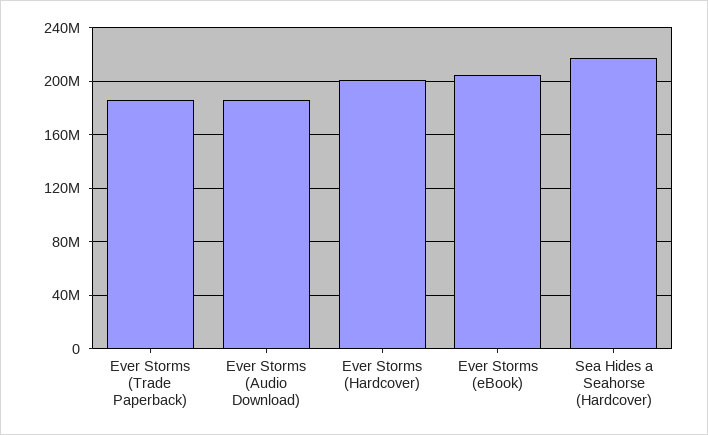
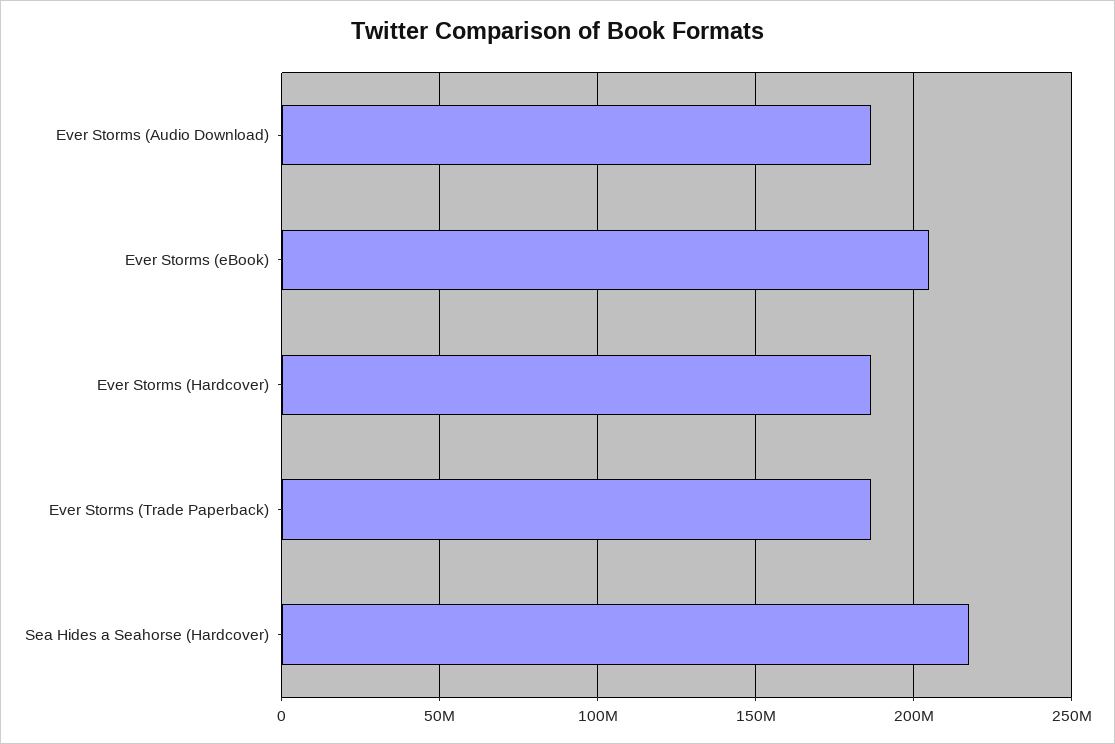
Ever Storms (Hardcover): 200000000 -> 185000000

